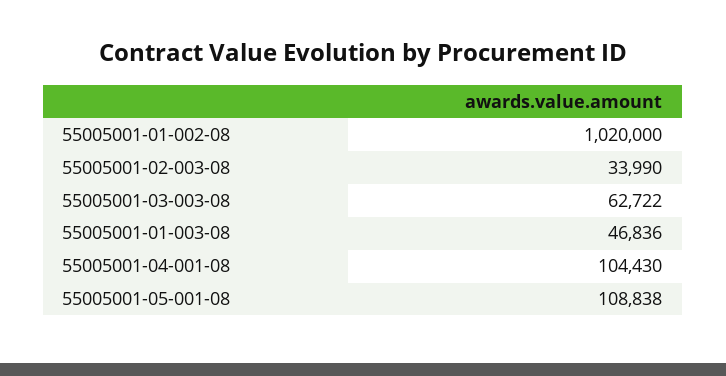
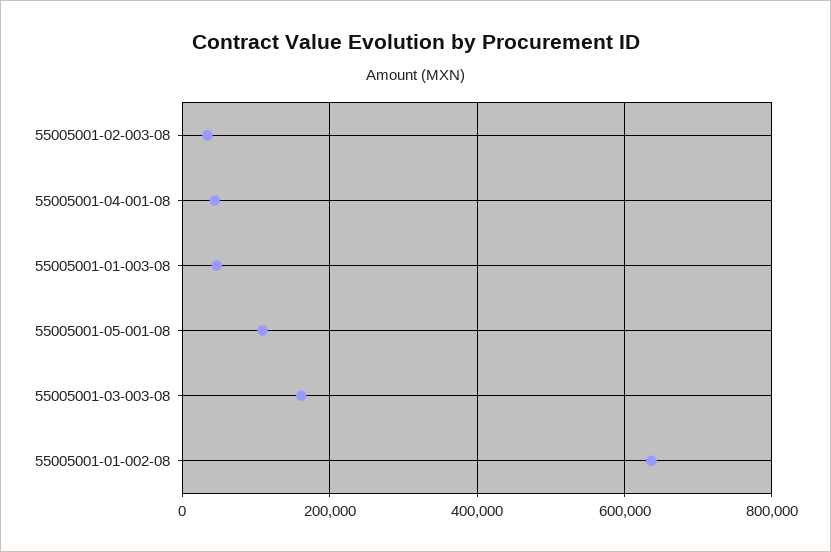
55005001-01-002-08: 1020000 -> 640000
55005001-03-003-08: 62722 -> 160000
55005001-04-001-08: 104430 -> 40000

